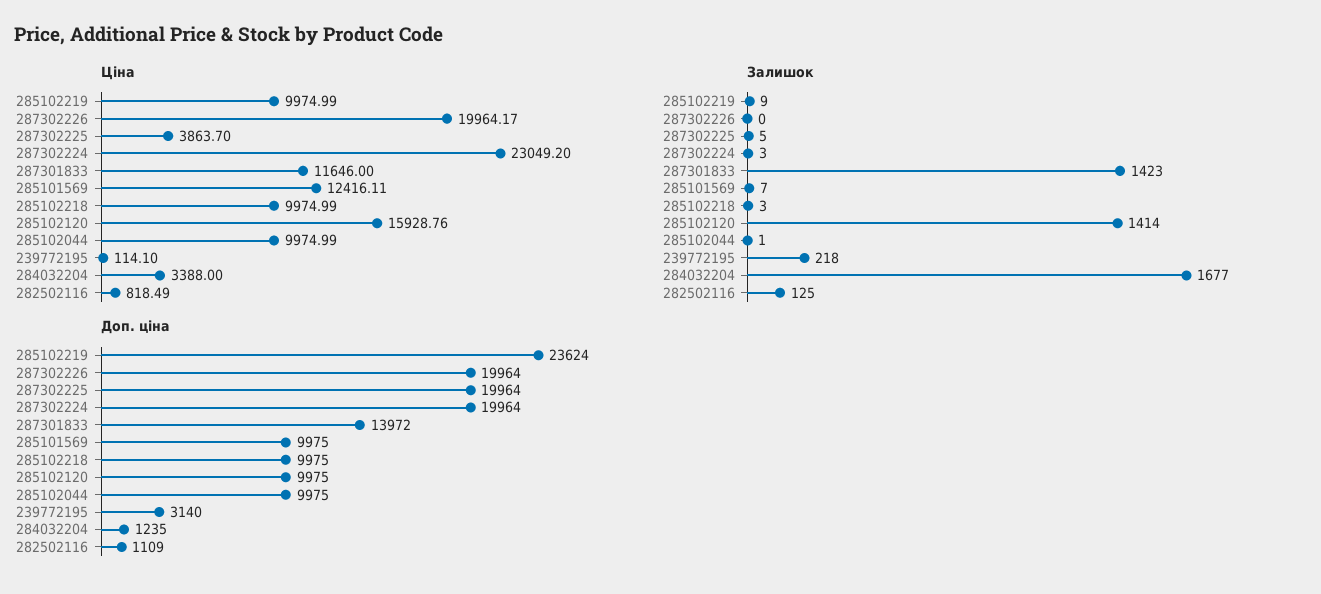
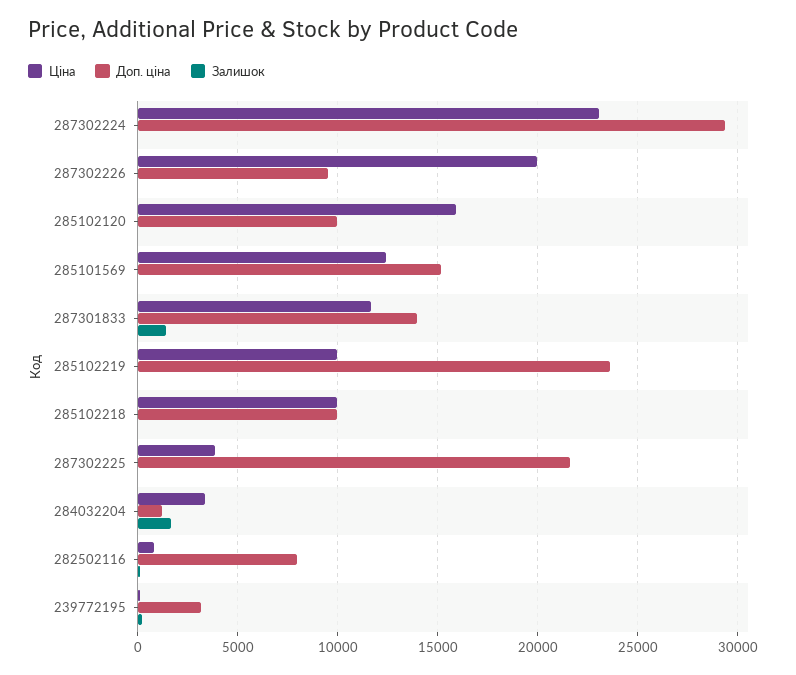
Ціна, 285102044: 9974.99 -> none
Залишок, 285102120: 1414 -> 0
Залишок, 285102044: 1 -> none
Доп. ціна, 287302226: 19964 -> 9500
Доп. ціна, 287302225: 19964 -> 21500
Доп. ціна, 287302224: 19964 -> 29500
Доп. ціна, 285101569: 9975 -> 15000
Доп. ціна, 285102044: 9975 -> none
Доп. ціна, 282502116: 1109 -> 8000

